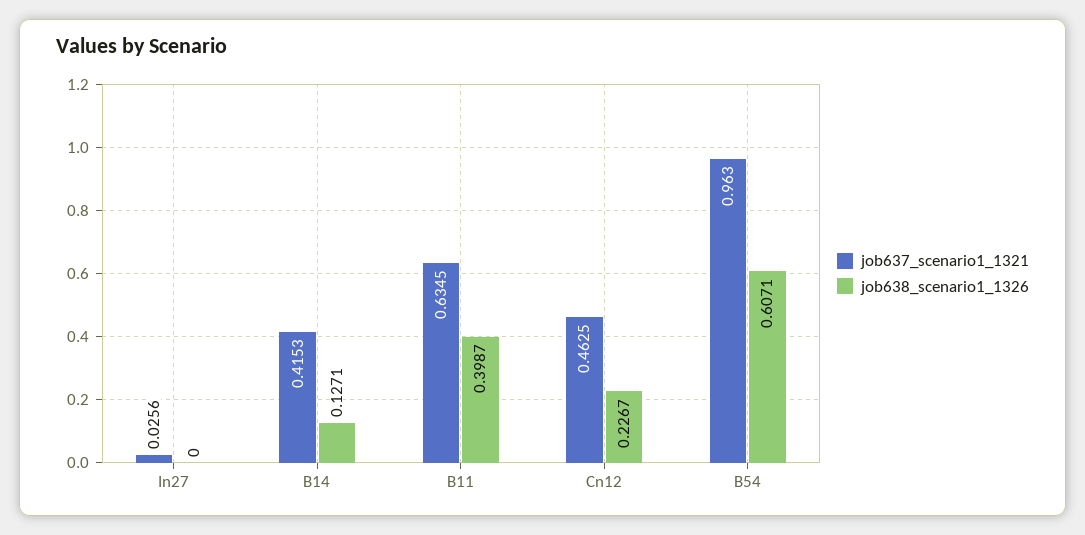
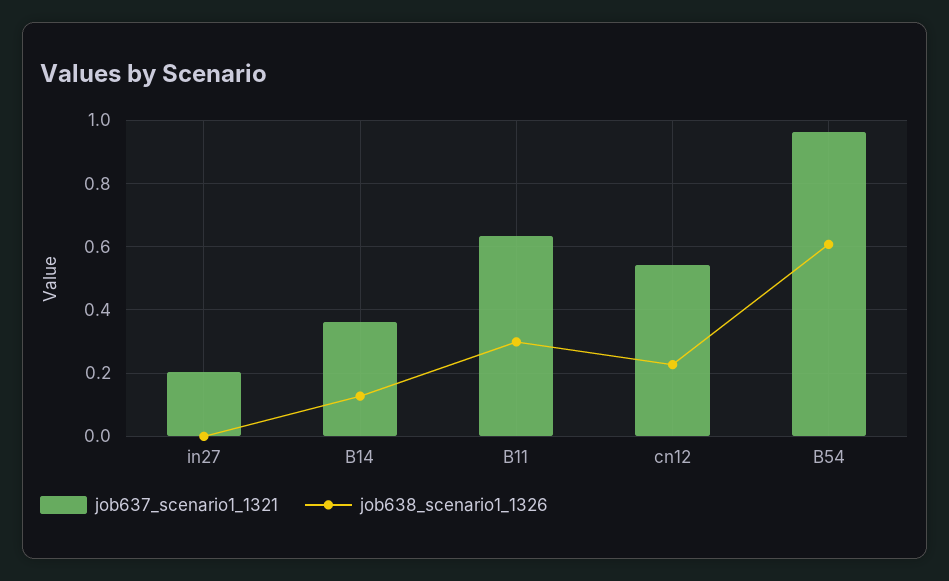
job637_scenario1_1321, In27: 0.0256 -> 0.2
job637_scenario1_1321, B14: 0.4153 -> 0.36
job638_scenario1_1326, B11: 0.3987 -> 0.3
job637_scenario1_1321, Cn12: 0.4625 -> 0.54

